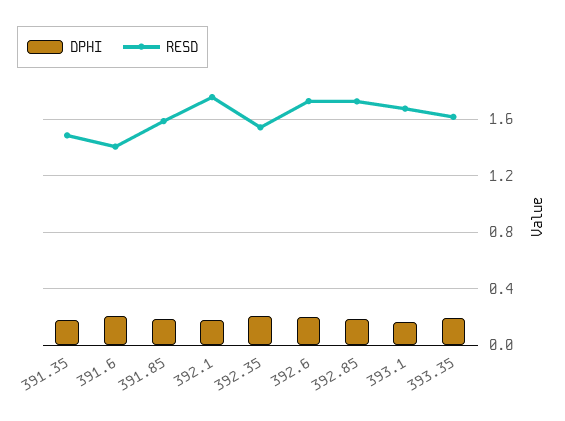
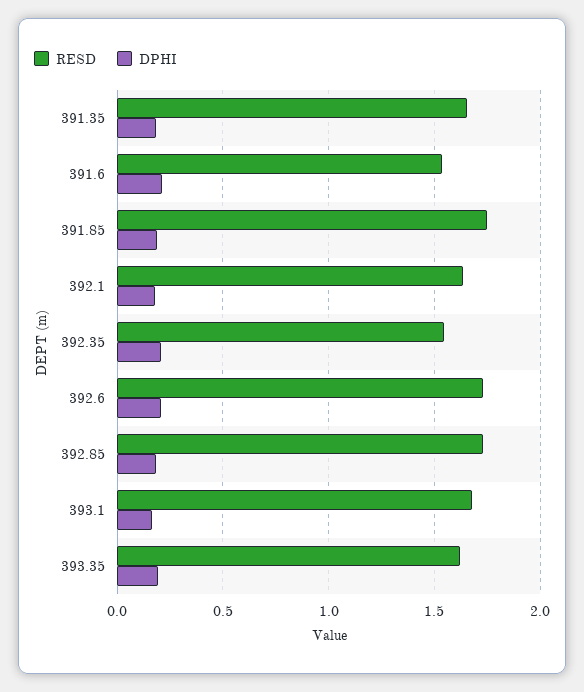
RESD, 391.35: 1.5 -> 1.65
RESD, 391.6: 1.4 -> 1.55
RESD, 391.85: 1.6 -> 1.75
RESD, 392.1: 1.75 -> 1.65

